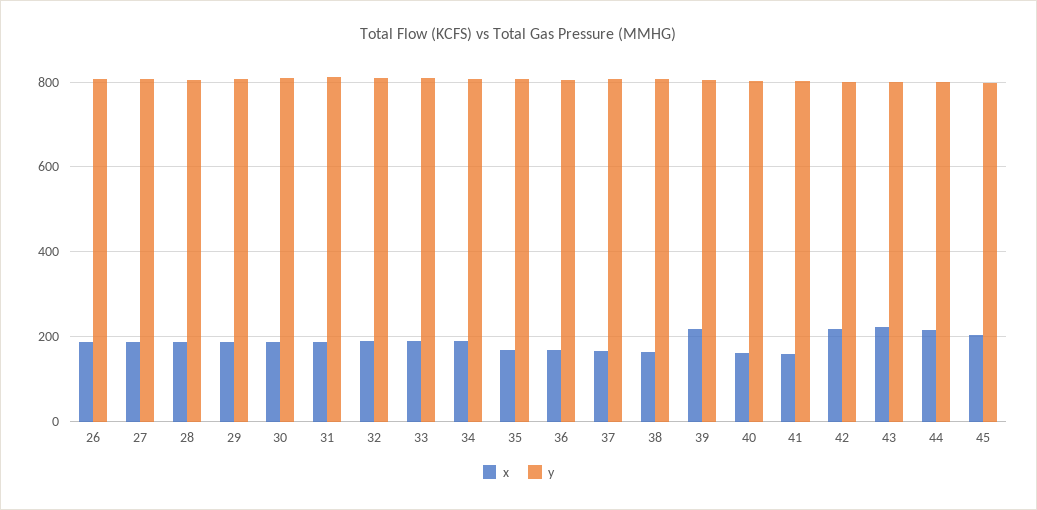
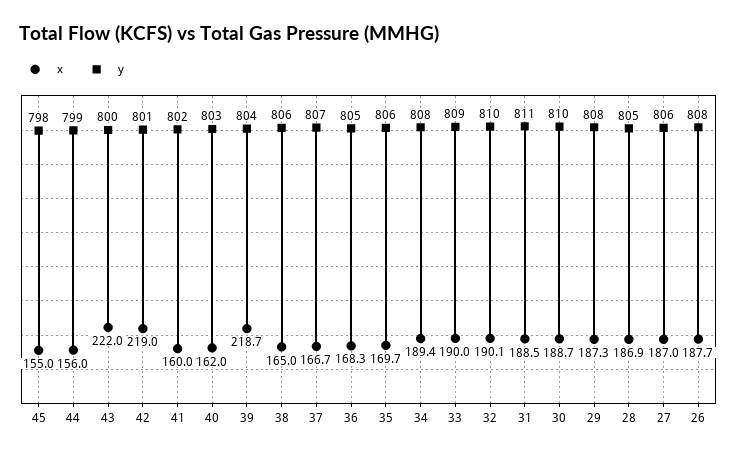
x, 44: 220 -> 156
x, 45: 200 -> 155

